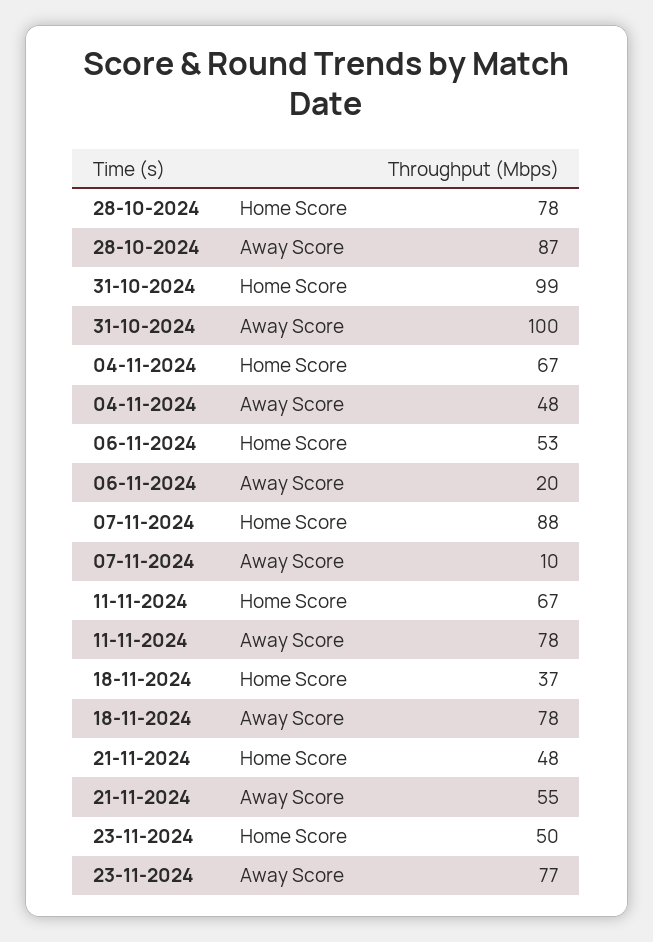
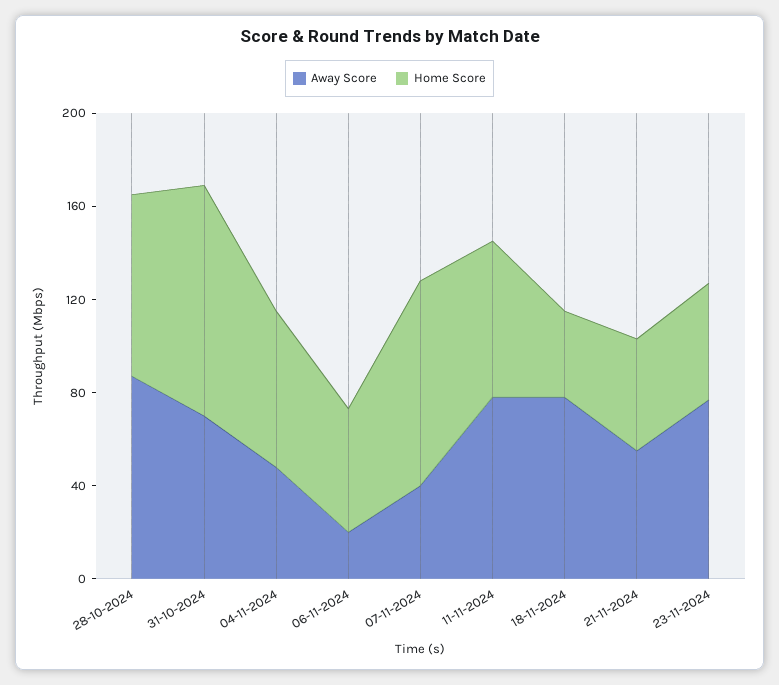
Away Score, 31-10-2024: 100 -> 70
Away Score, 07-11-2024: 10 -> 40

